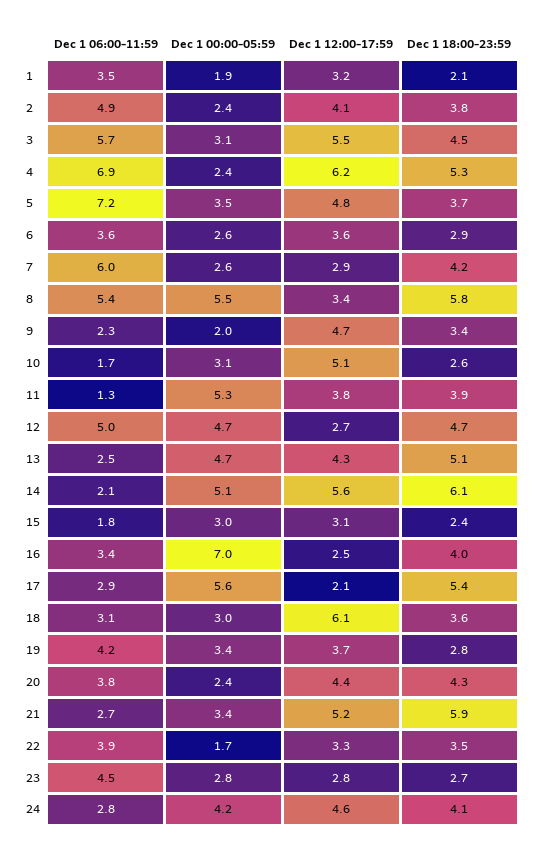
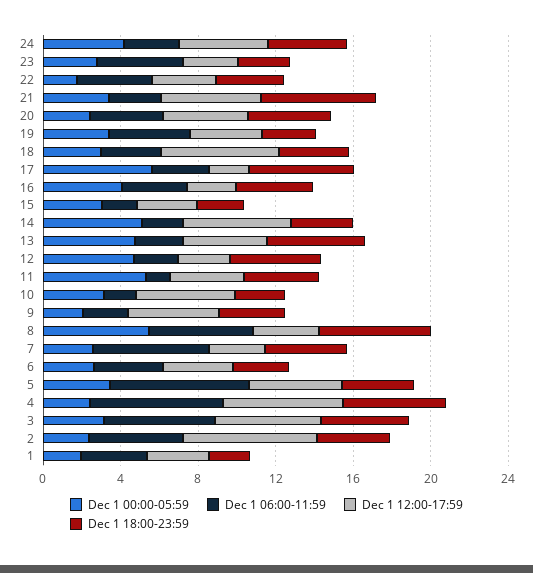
Dec 1 12:00-17:59, 2: 4.1 -> 7
Dec 1 06:00-11:59, 12: 5 -> 2
Dec 1 18:00-23:59, 14: 6.1 -> 3
Dec 1 00:00-05:59, 16: 7 -> 4

